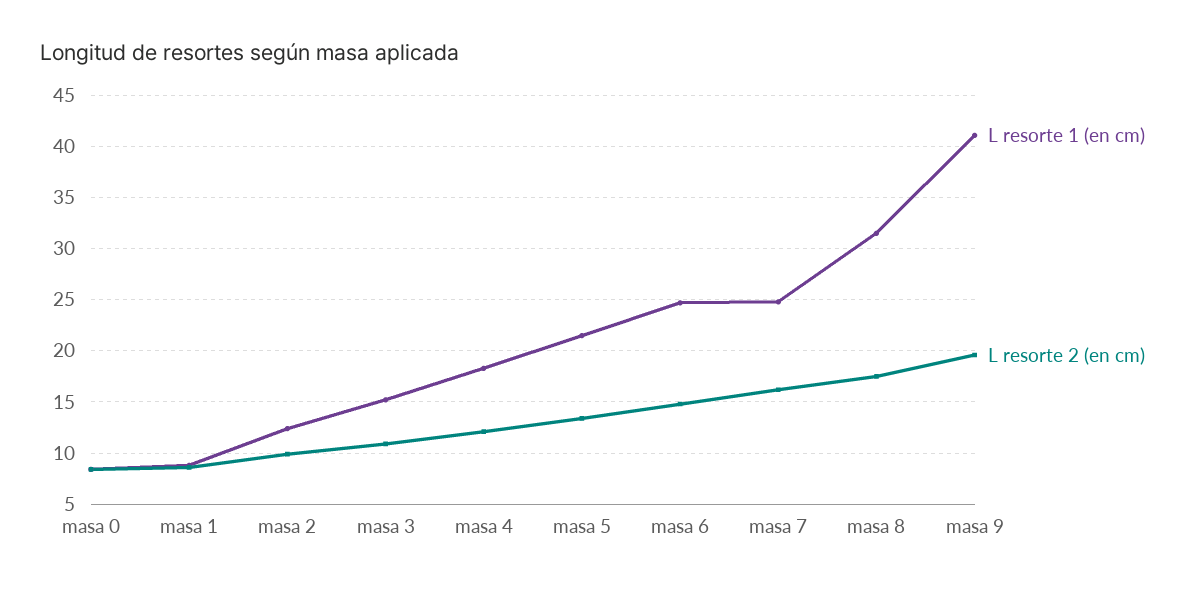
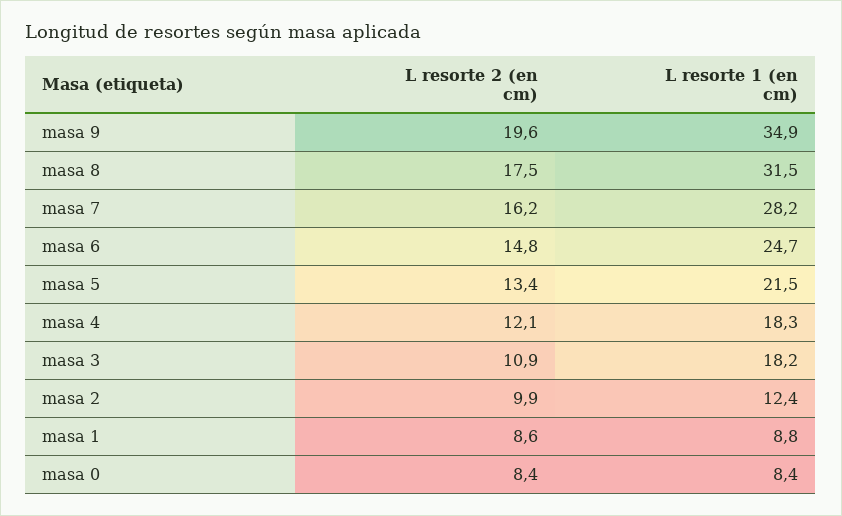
L resorte 1 (en cm), masa 3: 15 -> 18.2
L resorte 1 (en cm), masa 7: 25 -> 28.2
L resorte 1 (en cm), masa 9: 41 -> 34.9

